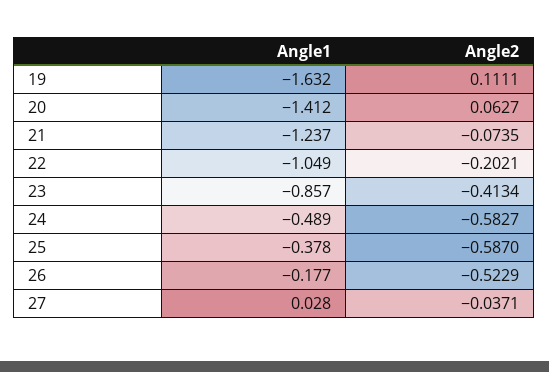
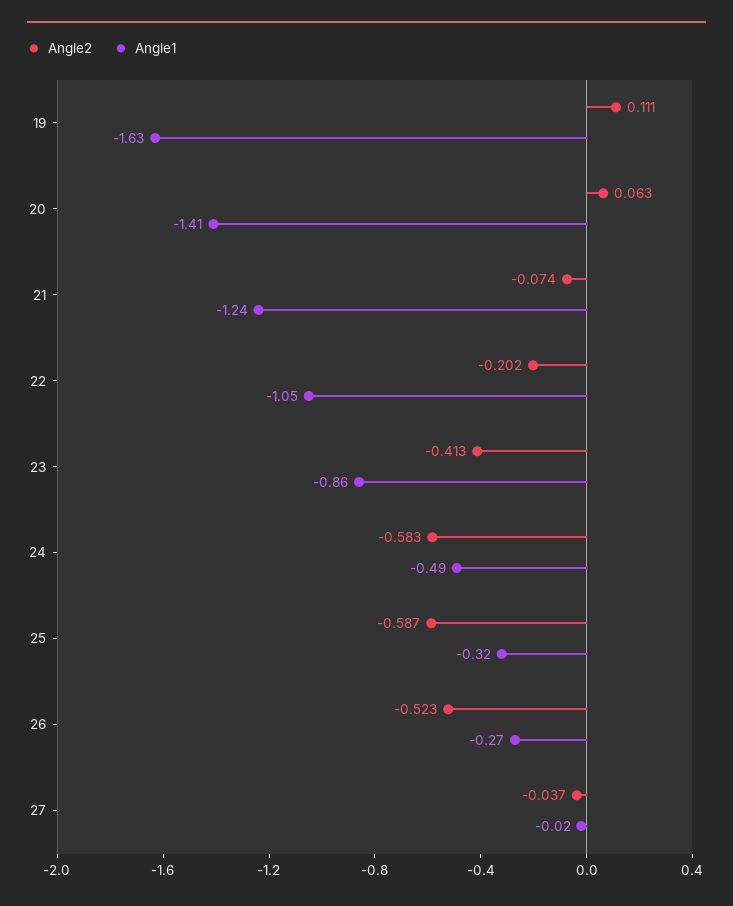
Angle1, 25: -0.378 -> -0.32
Angle1, 26: -0.177 -> -0.27
Angle1, 27: 0.028 -> -0.02

